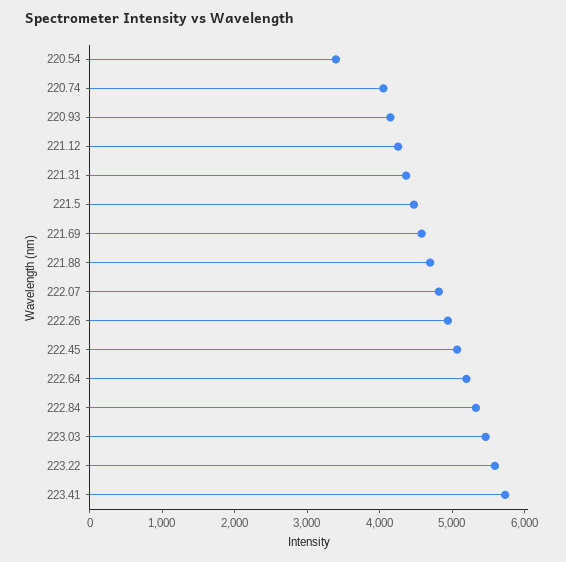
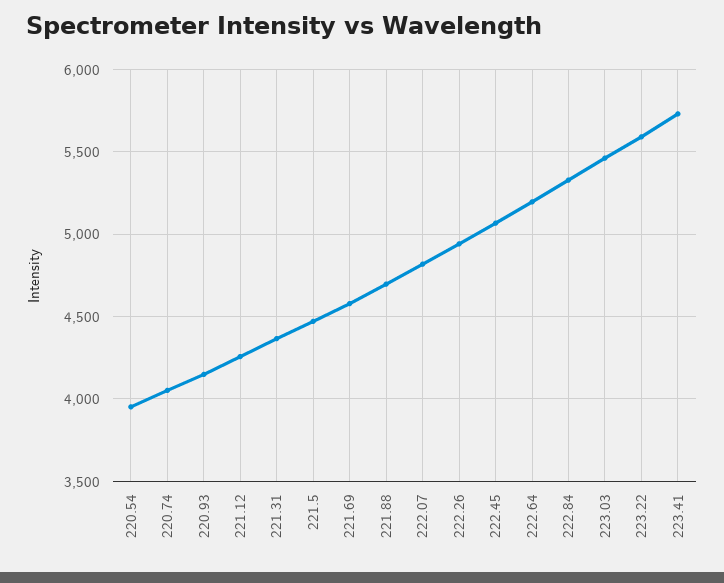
220.54: 3400 -> 3950

